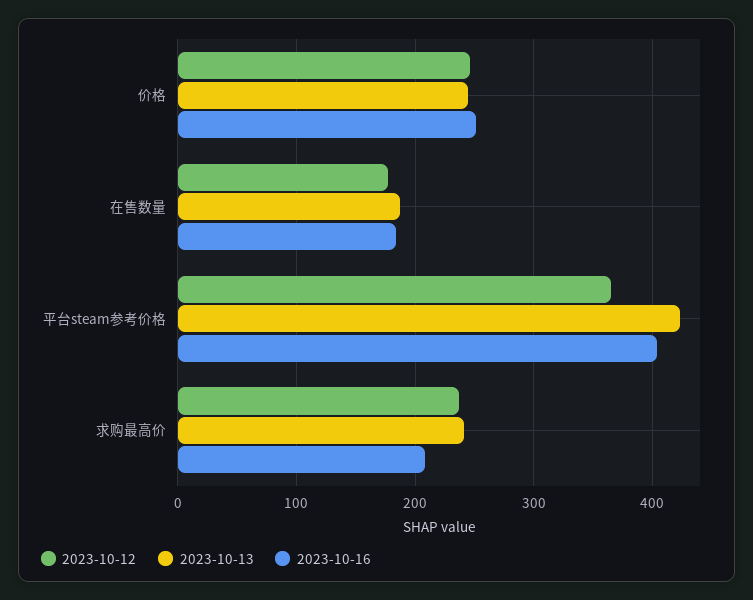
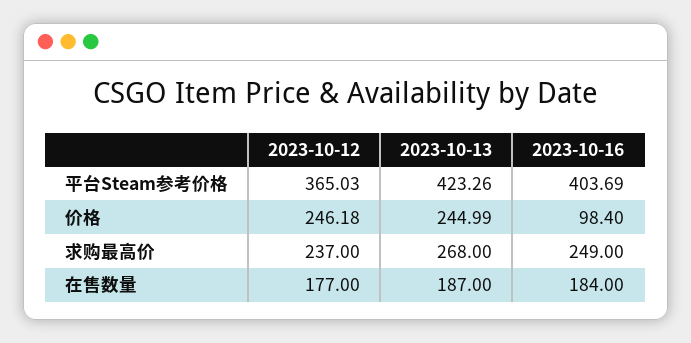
2023-10-16, 价格: 250 -> 98.4
2023-10-13, 求购最高价: 240 -> 268
2023-10-16, 求购最高价: 210 -> 249

